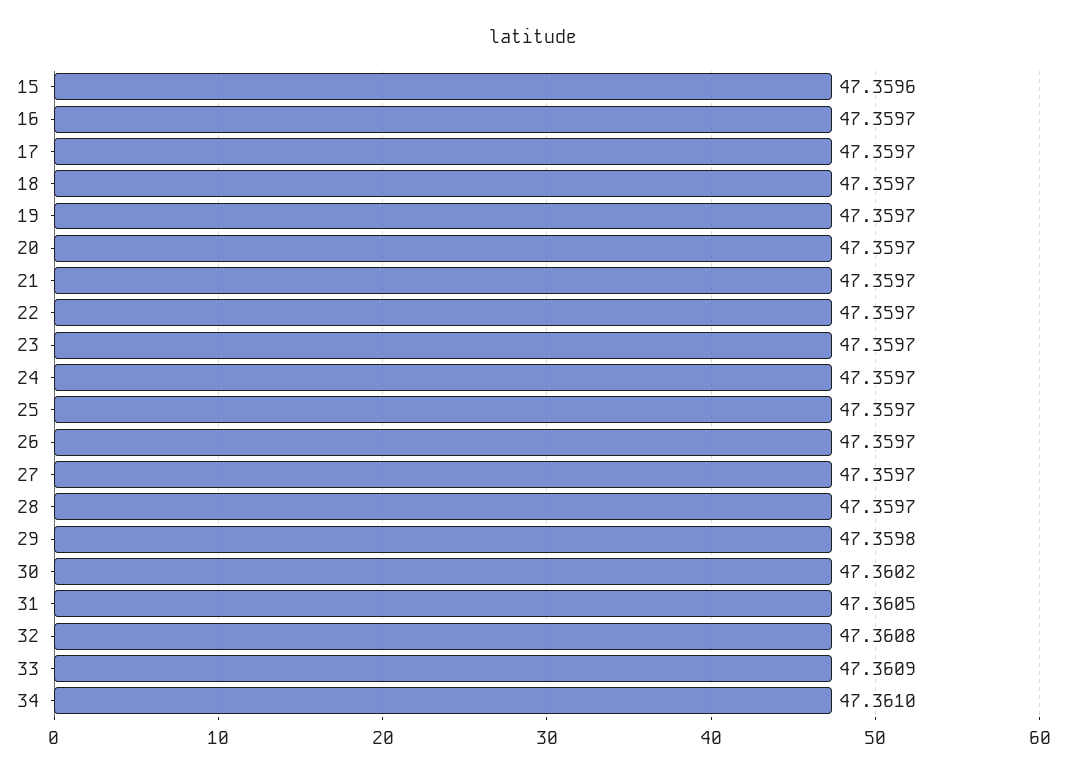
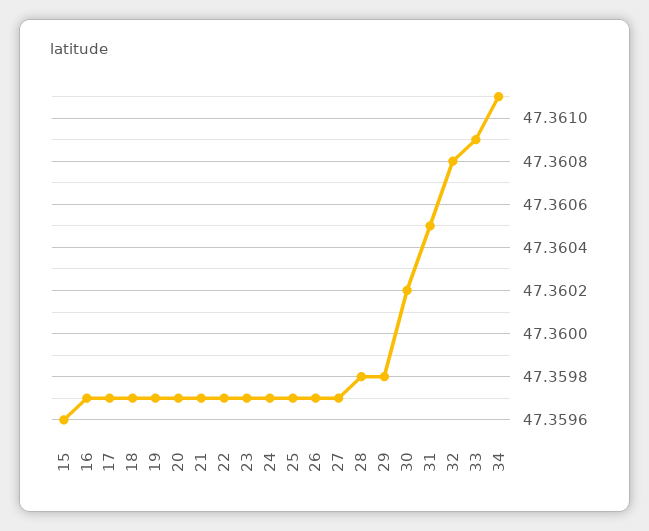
28: 47.3597 -> 47.3598
34: 47.361 -> 47.3611

